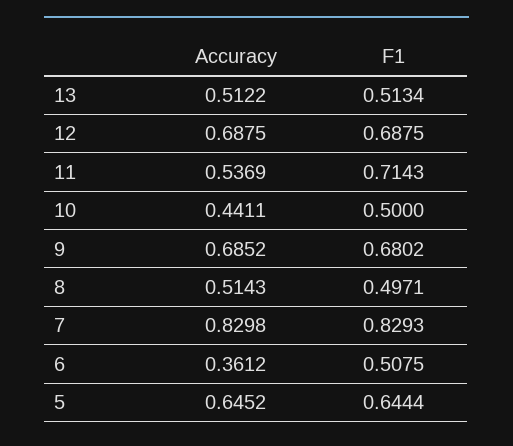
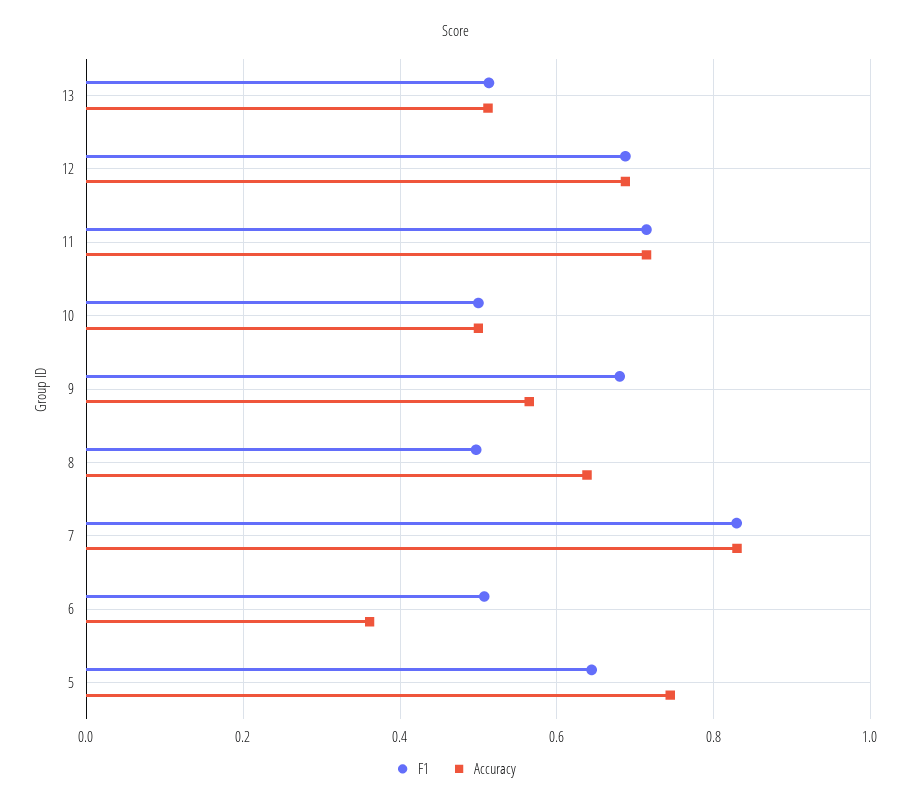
Accuracy, 11: 0.5369 -> 0.72
Accuracy, 10: 0.4411 -> 0.5
Accuracy, 9: 0.6852 -> 0.56
Accuracy, 8: 0.5143 -> 0.64
Accuracy, 5: 0.6452 -> 0.74

